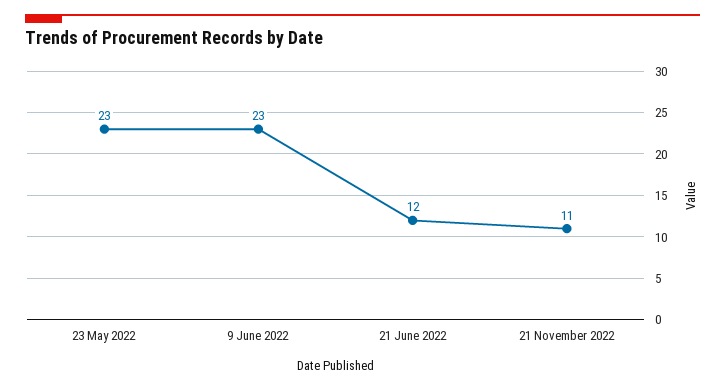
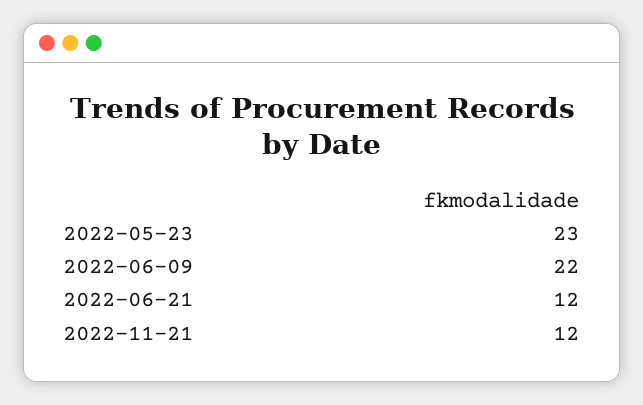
9 June 2022: 23 -> 22
21 November 2022: 11 -> 12

